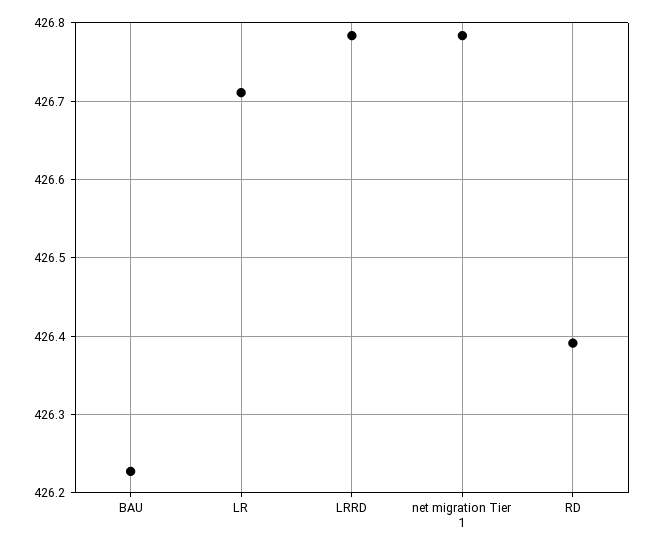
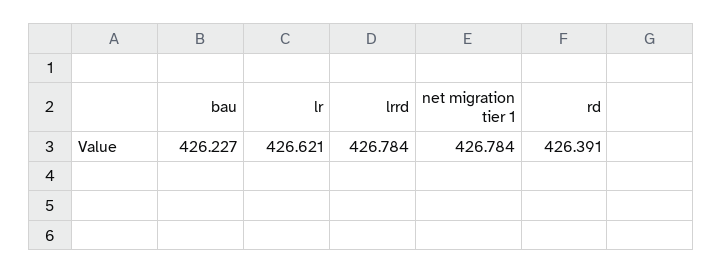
LR: 426.71 -> 426.621

